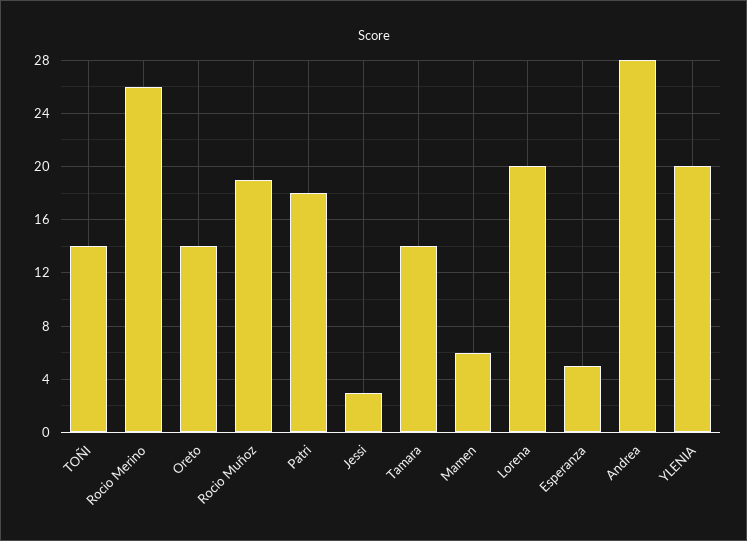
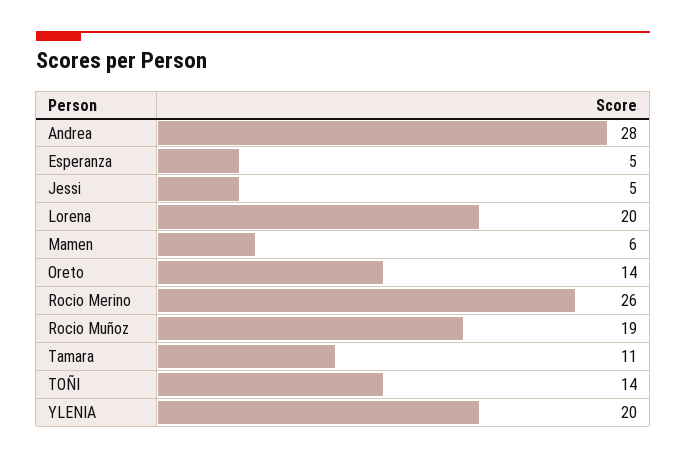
Patri: 18 -> none
Jessi: 3 -> 5
Tamara: 14 -> 11

